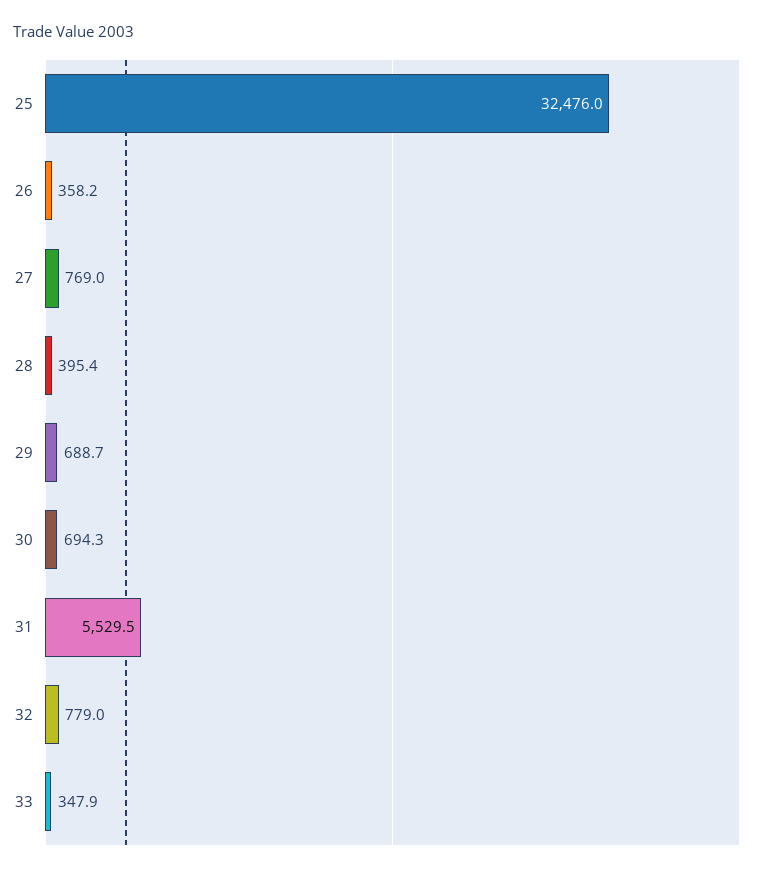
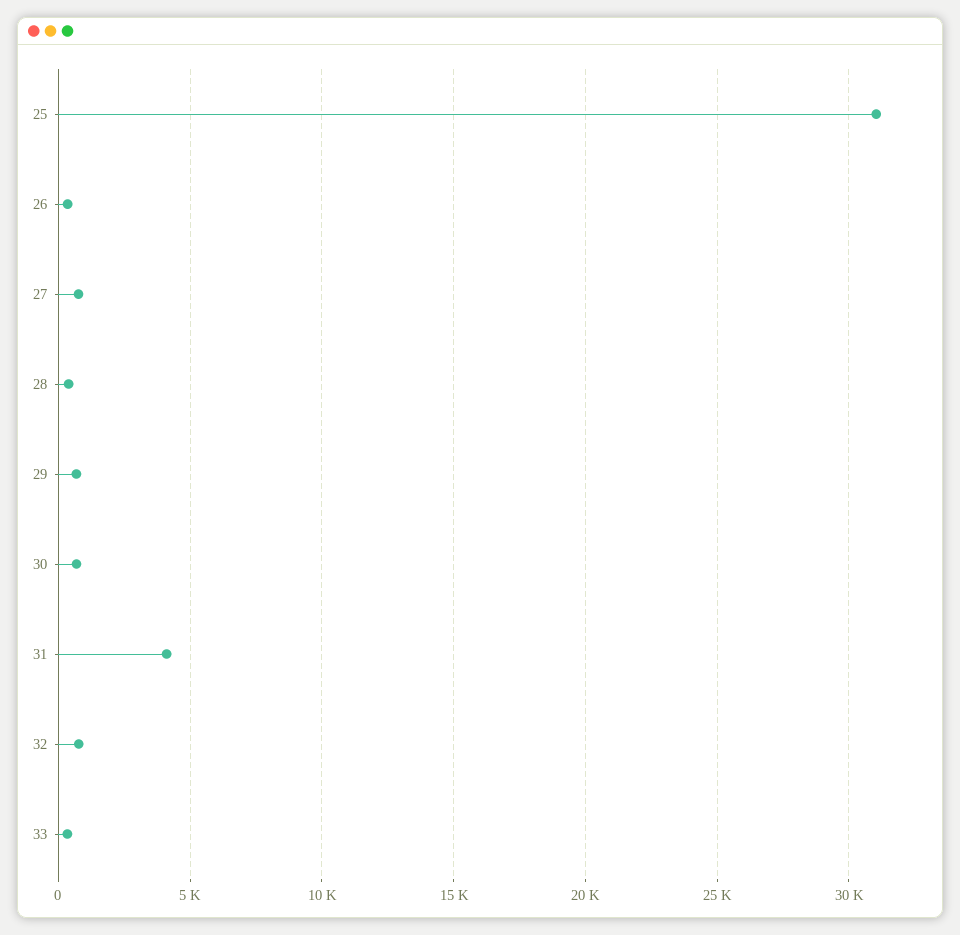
25: 32476 -> 31000
31: 5529.5 -> 4000

